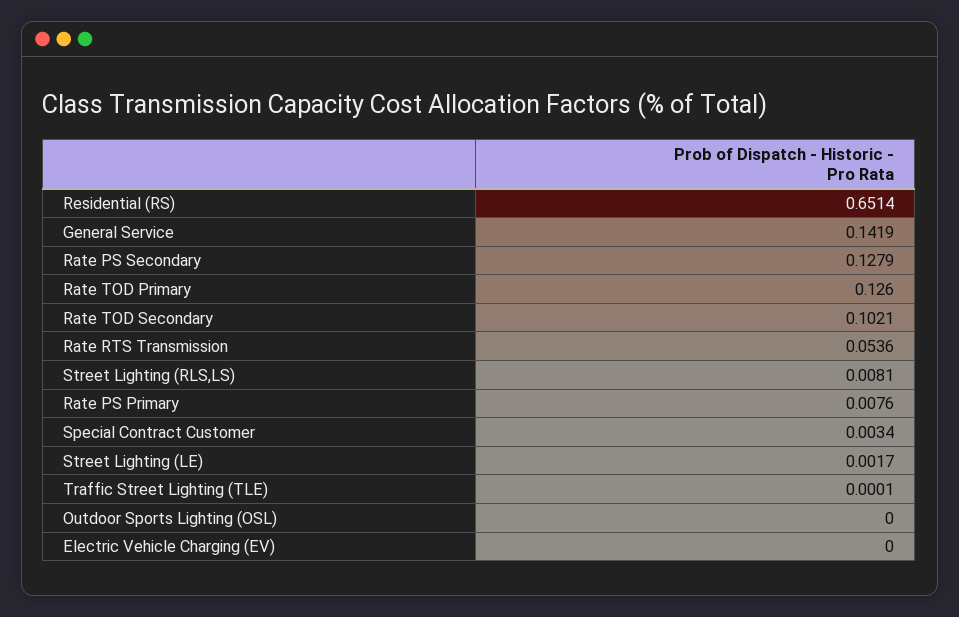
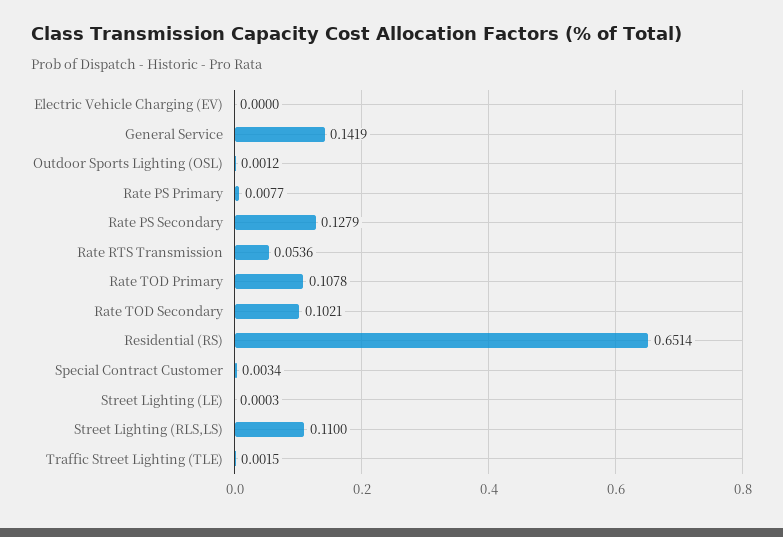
Rate TOD Primary: 0.126 -> 0.1078
Street Lighting (RLS,LS): 0.0081 -> 0.11
Rate PS Primary: 0.0076 -> 0.0077
Street Lighting (LE): 0.0017 -> 0.0003
Traffic Street Lighting (TLE): 0.0001 -> 0.0015
Outdoor Sports Lighting (OSL): 0 -> 0.0012

